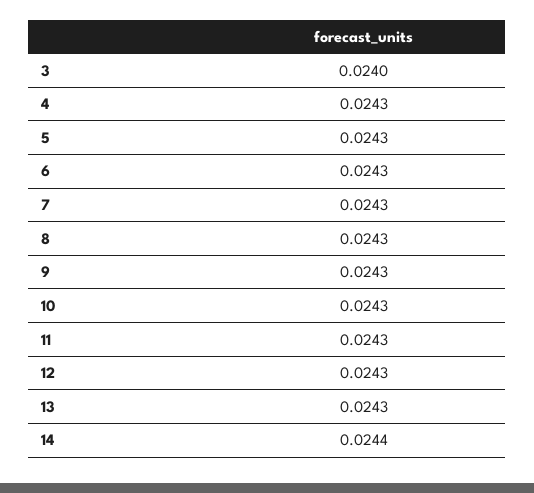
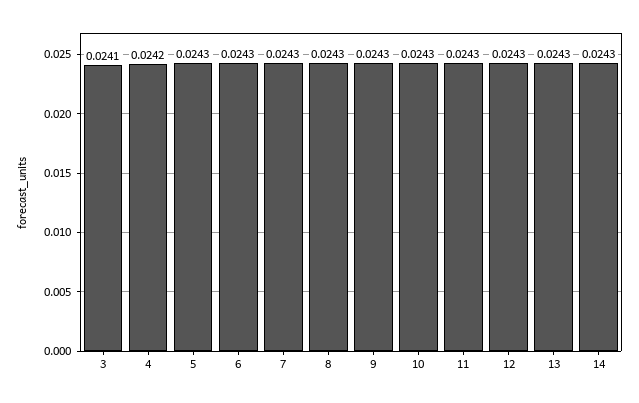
3: 0.024 -> 0.0241
4: 0.0243 -> 0.0242
14: 0.0244 -> 0.0243

